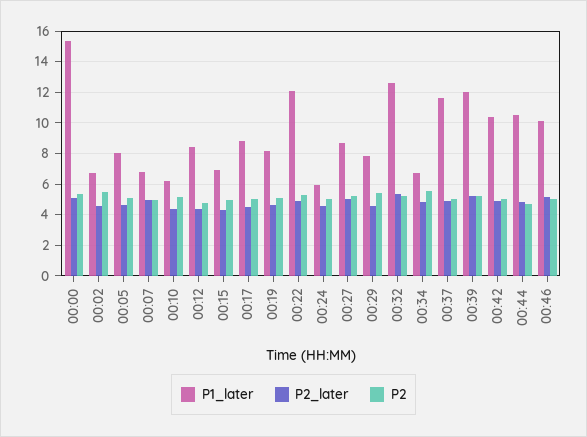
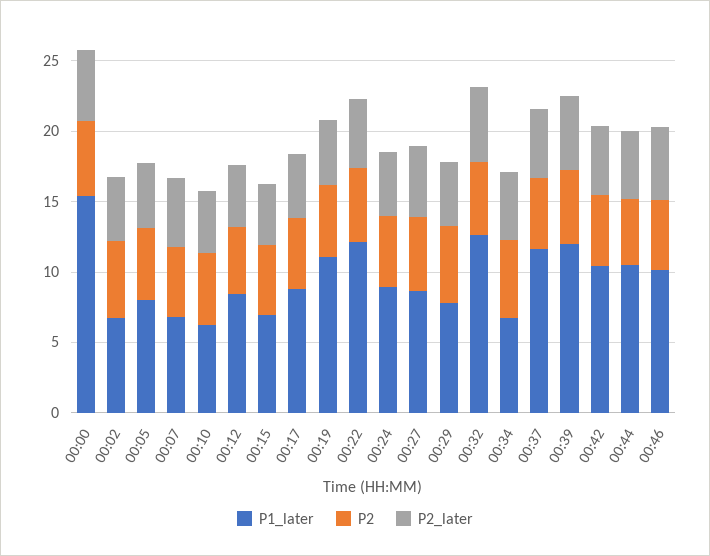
P1_later, 00:19: 8 -> 11
P1_later, 00:24: 6 -> 9

